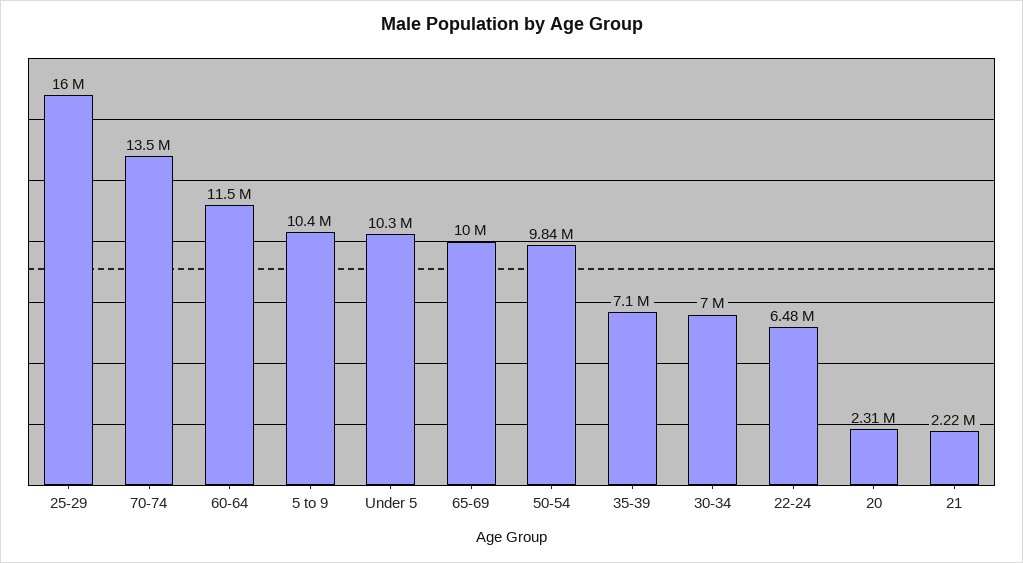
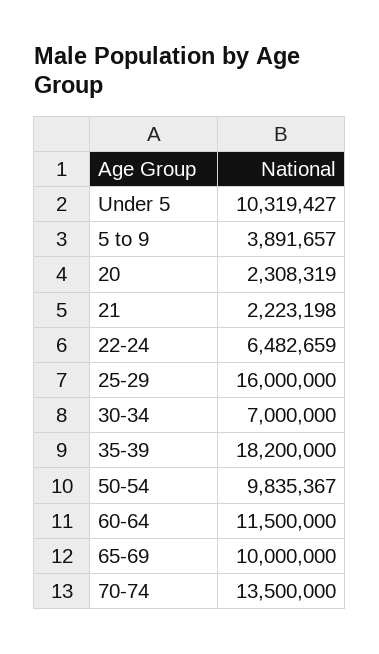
5 to 9: 10400000 -> 3891657
35-39: 7100000 -> 18200000

